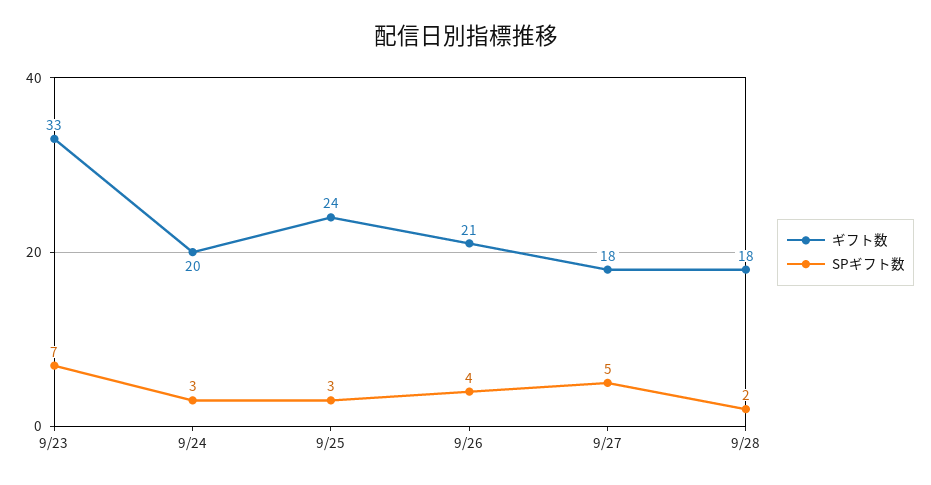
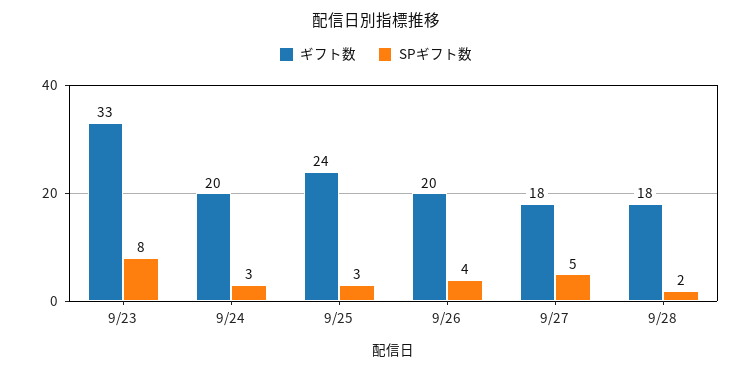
SPギフト数, 9/23: 7 -> 8
ギフト数, 9/26: 21 -> 20

